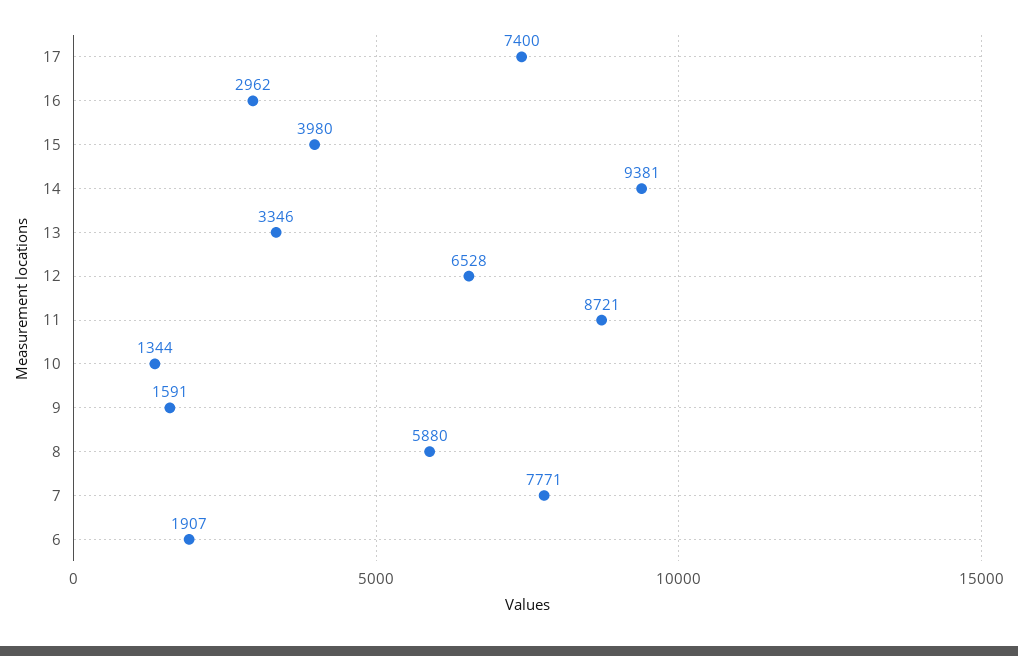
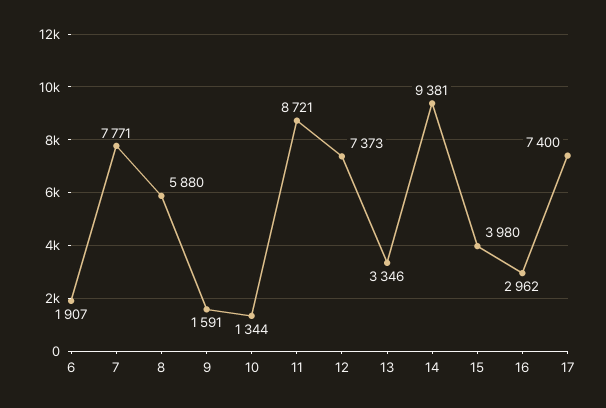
12: 6528 -> 7373

